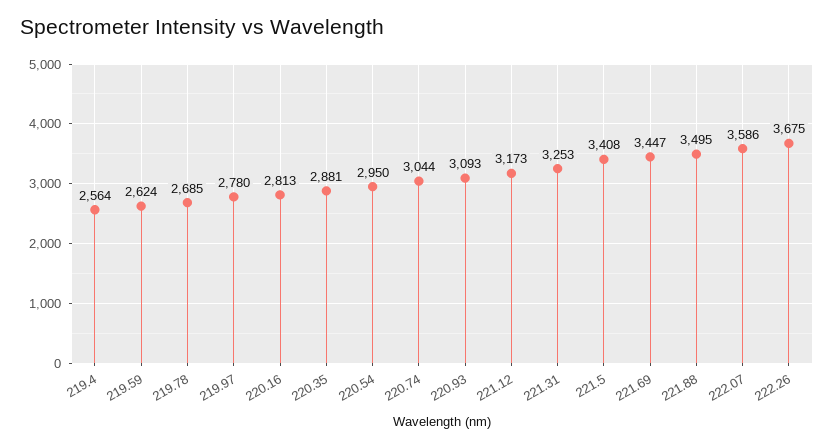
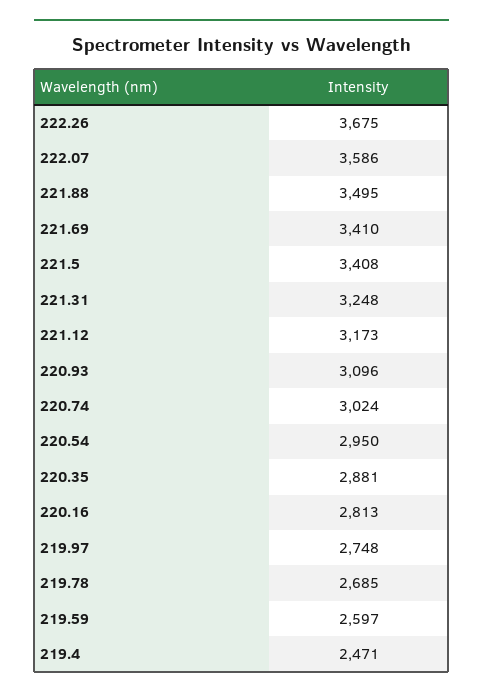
219.4: 2564 -> 2471
219.59: 2624 -> 2597
219.97: 2780 -> 2748
220.74: 3044 -> 3024
220.93: 3093 -> 3096
221.31: 3253 -> 3248
221.69: 3447 -> 3410

